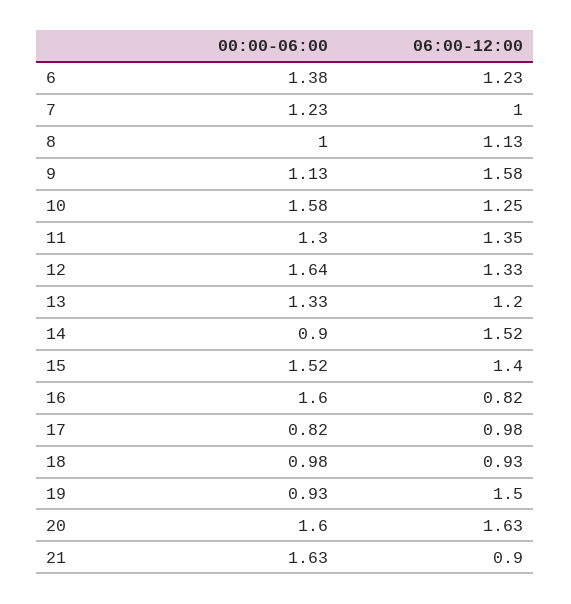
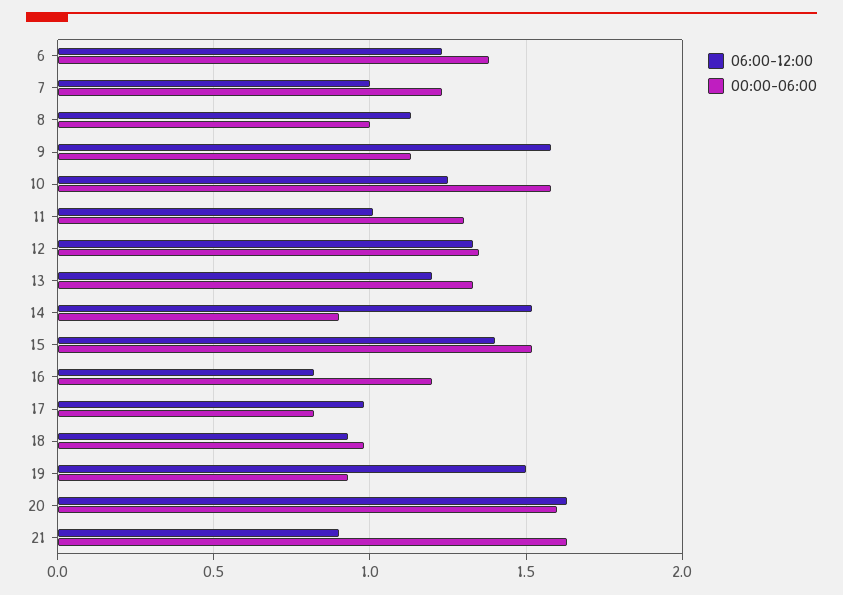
06:00-12:00, 11: 1.35 -> 1
00:00-06:00, 12: 1.64 -> 1.35
00:00-06:00, 16: 1.6 -> 1.2

